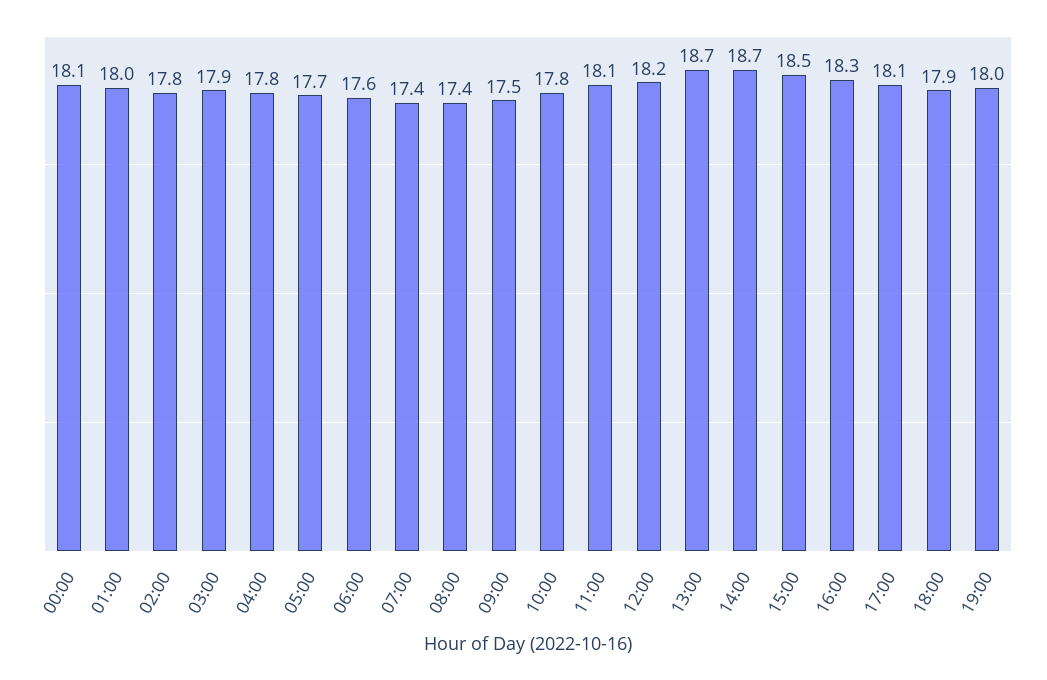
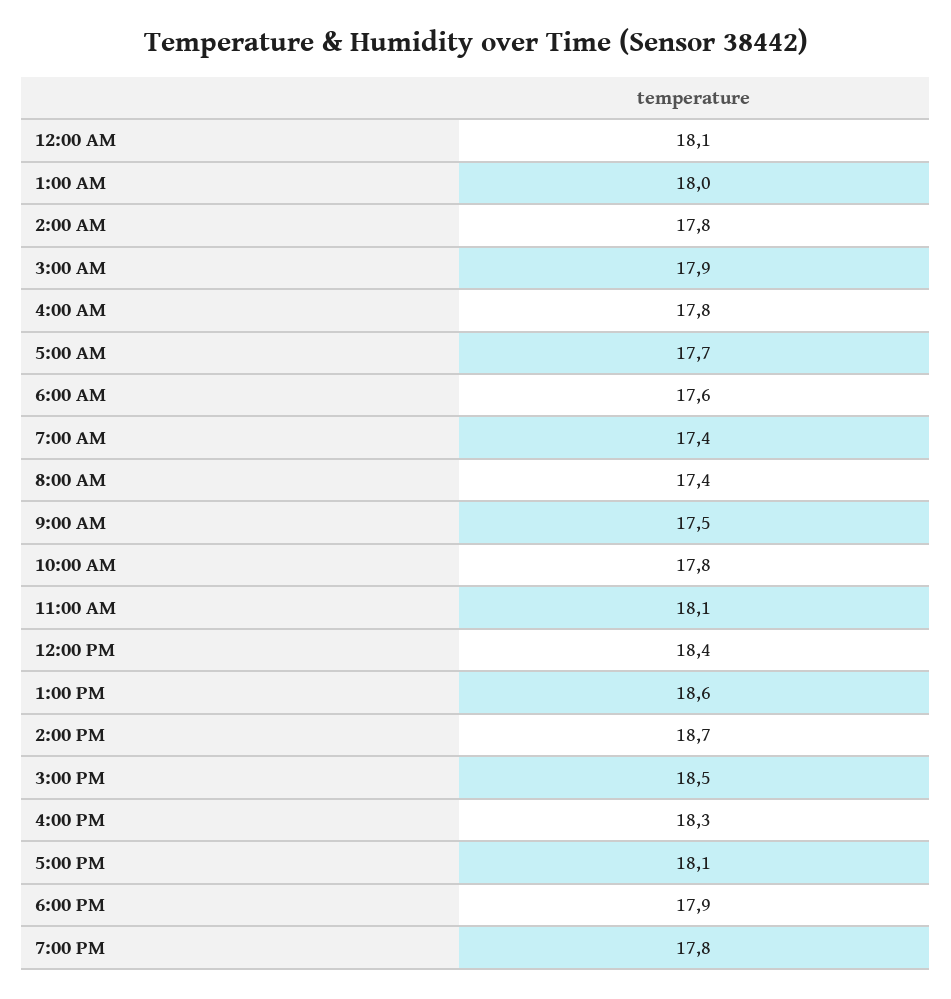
12:00: 18.2 -> 18.4
13:00: 18.7 -> 18.6
19:00: 18 -> 17.8

